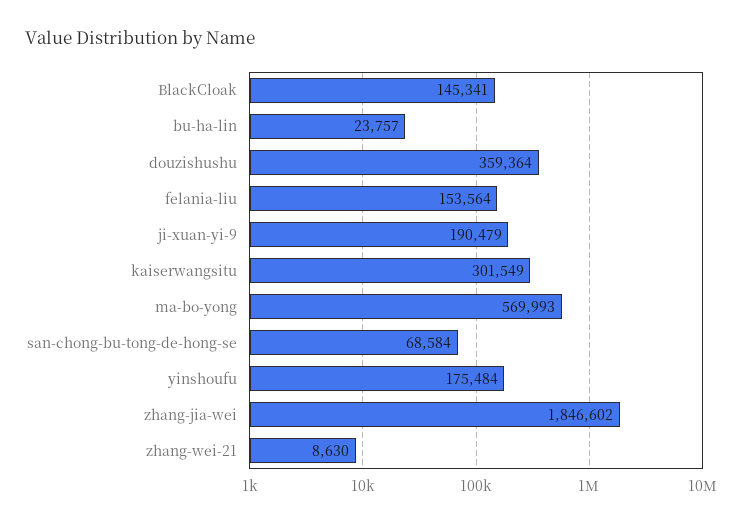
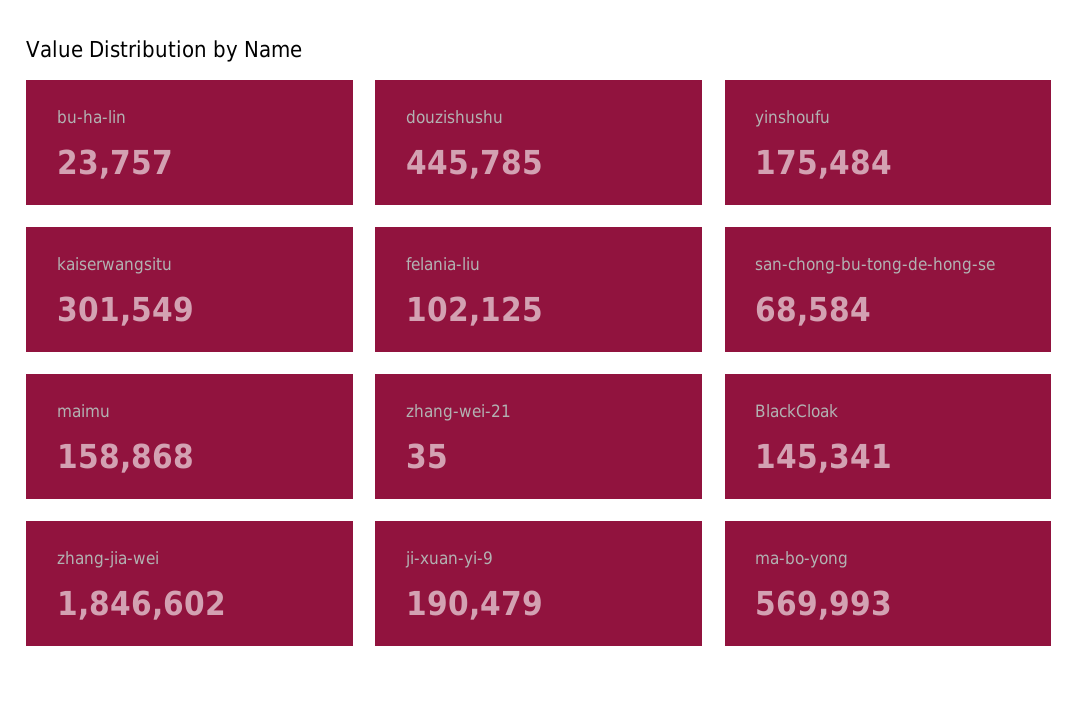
douzishushu: 359364 -> 445785
felania-liu: 153564 -> 102125
zhang-wei-21: 8630 -> 35
maimu: none -> 158868

